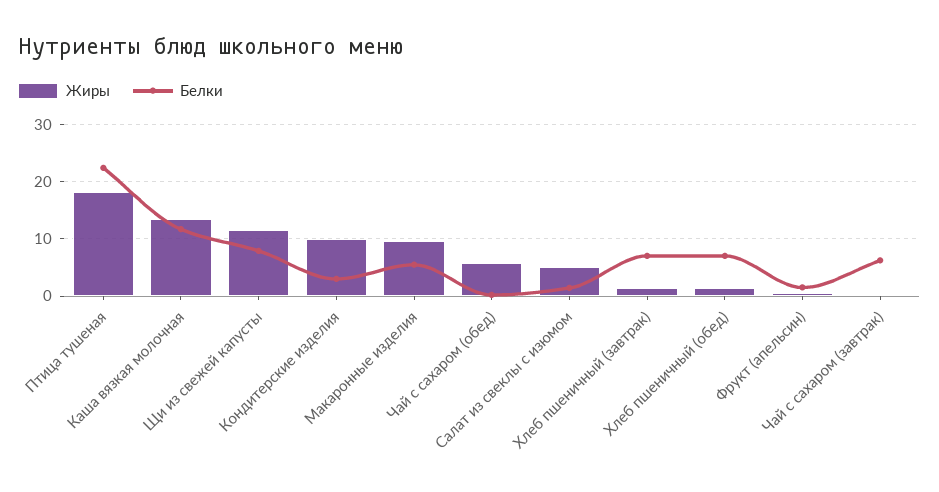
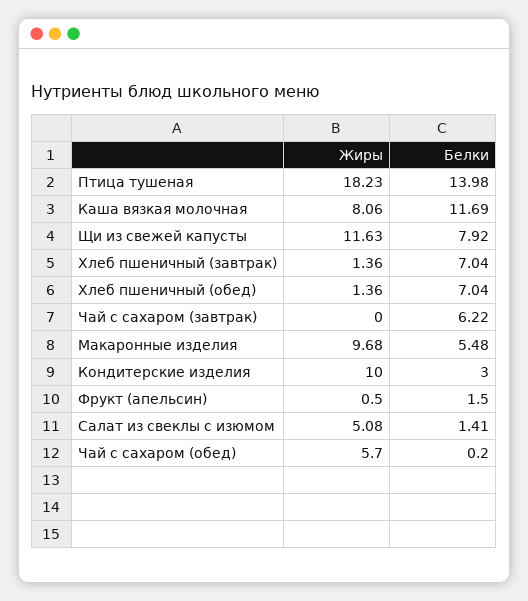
Белки, Птица тушеная: 22 -> 13.98
Жиры, Каша вязкая молочная: 14 -> 8.06

